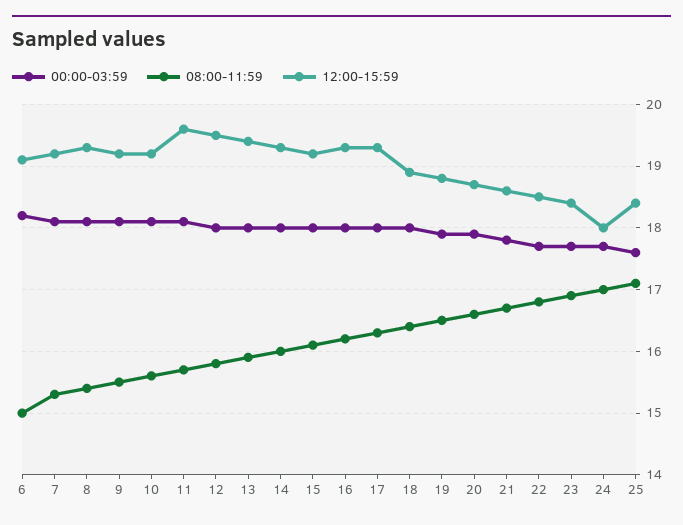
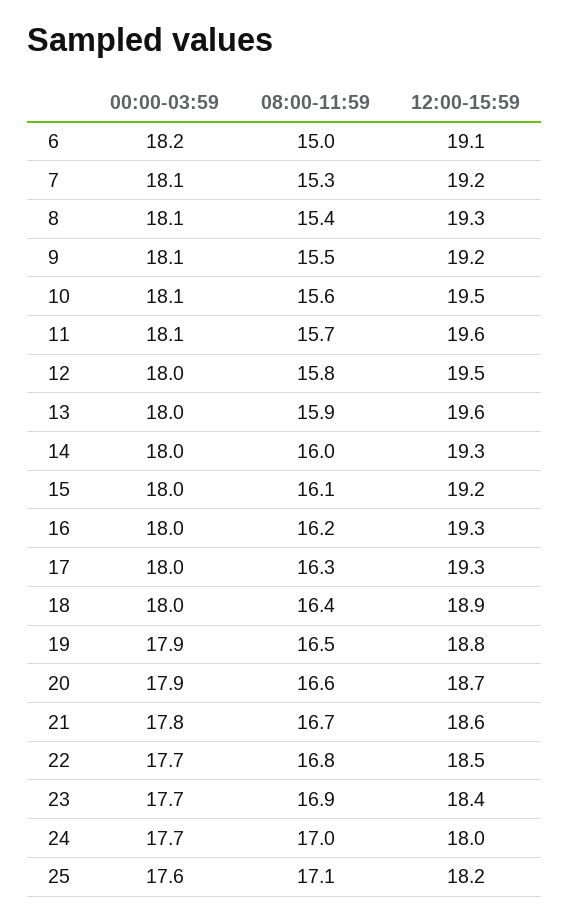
12:00-15:59, 10: 19.2 -> 19.5
12:00-15:59, 13: 19.4 -> 19.6
12:00-15:59, 25: 18.4 -> 18.2

